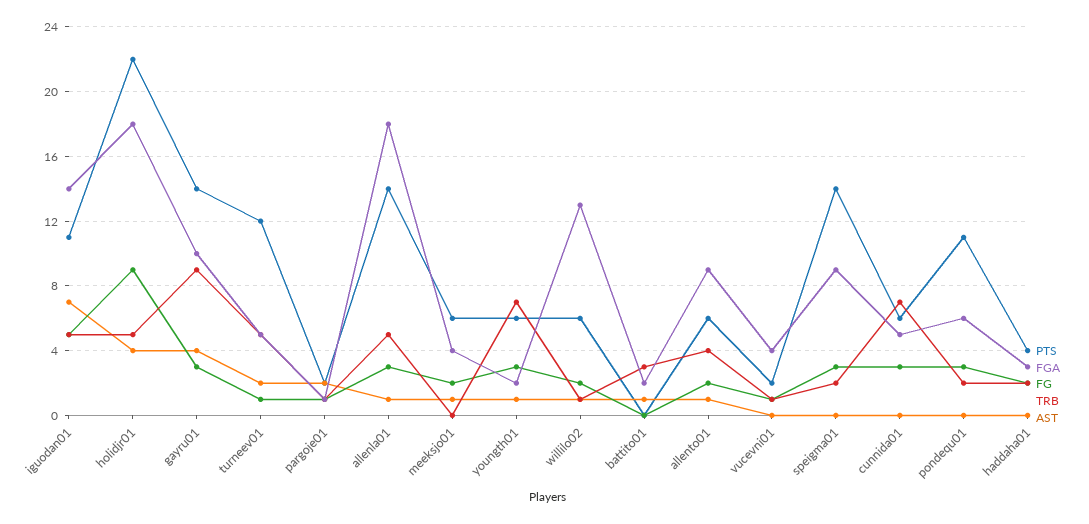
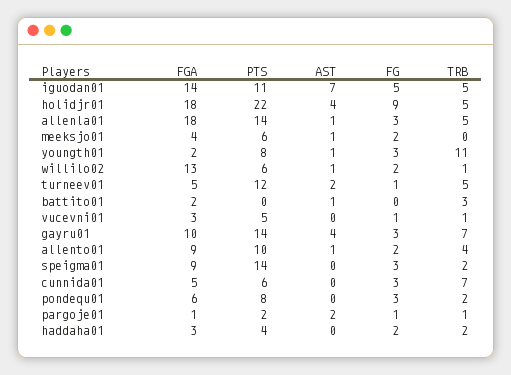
TRB, gayru01: 9 -> 7
PTS, youngth01: 6 -> 8
TRB, youngth01: 7 -> 11
PTS, allento01: 6 -> 10
PTS, vucevni01: 2 -> 5
FGA, vucevni01: 4 -> 3
PTS, pondequ01: 11 -> 8

